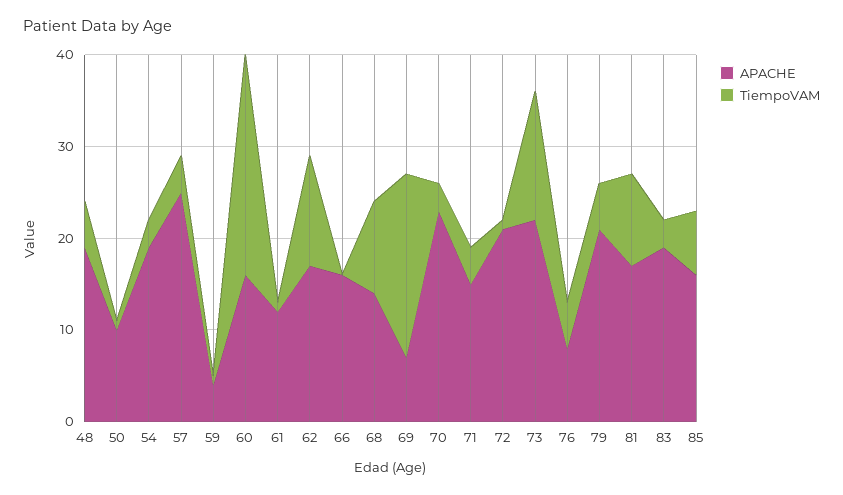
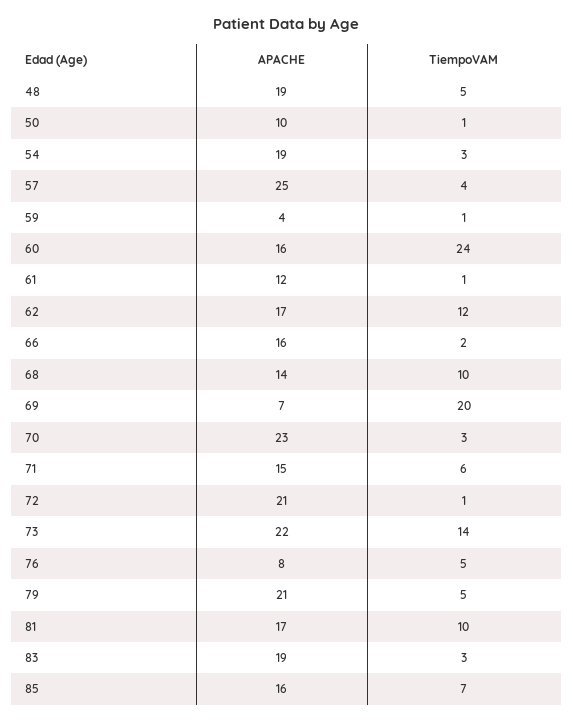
TiempoVAM, 66: 0 -> 2
TiempoVAM, 71: 4 -> 6

